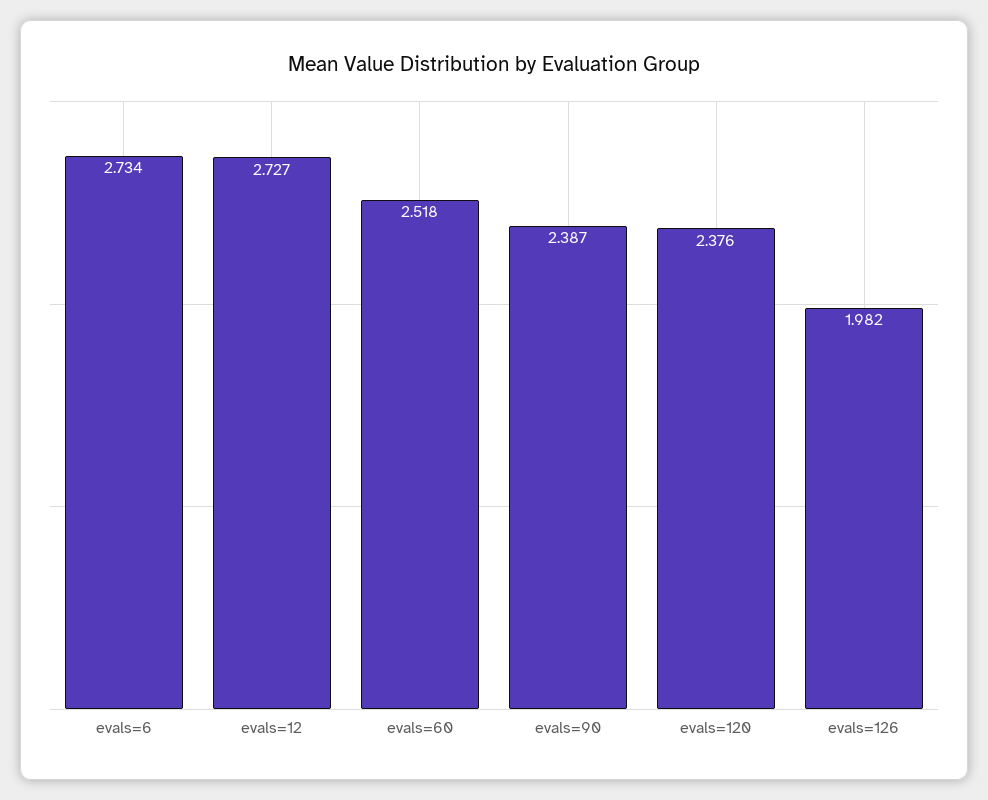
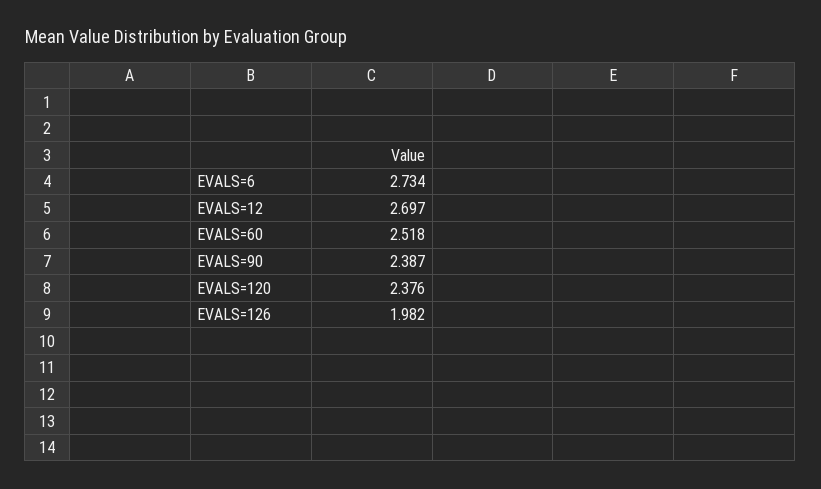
evals=12: 2.727 -> 2.697

